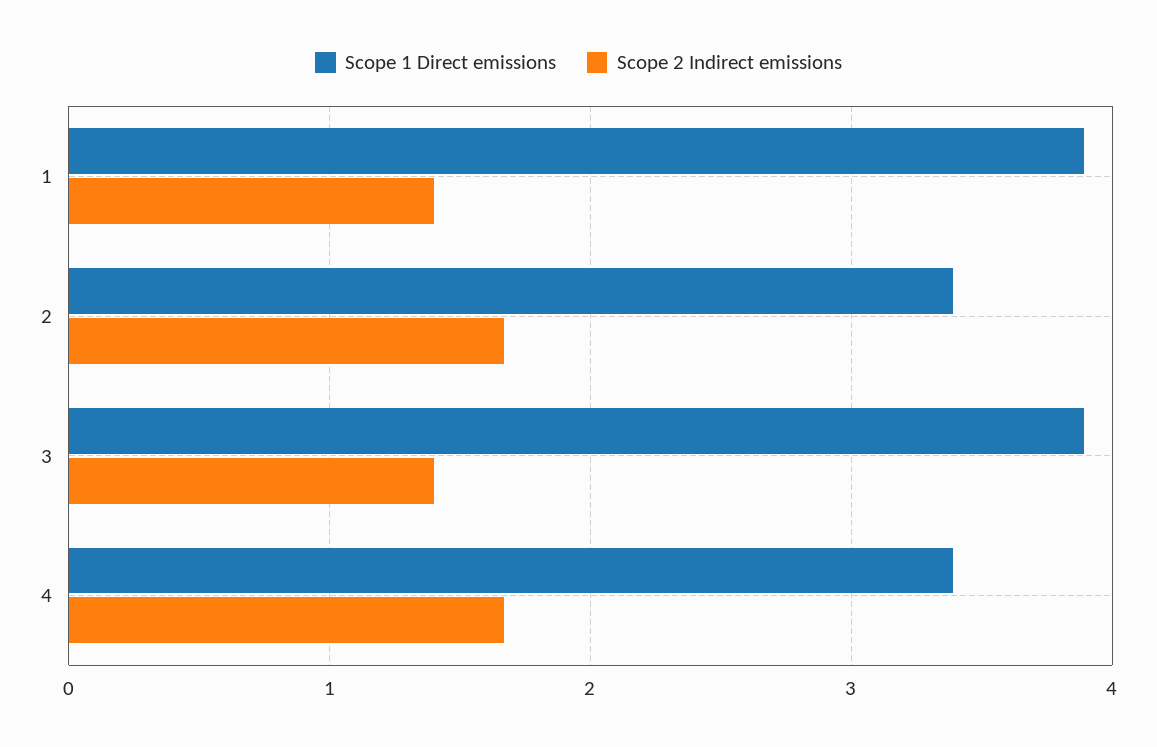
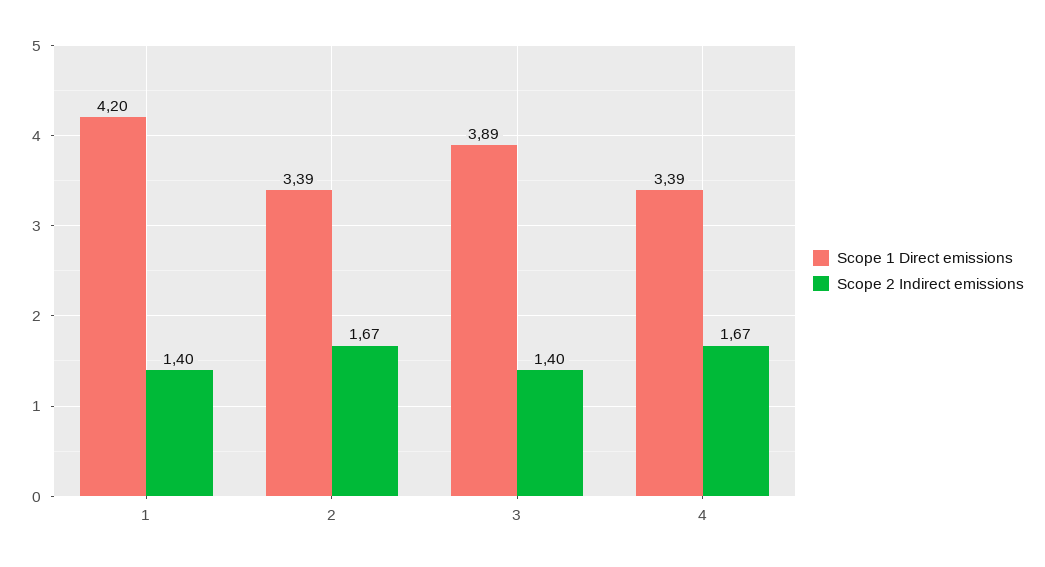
Scope 1 Direct emissions, 1: 3.9 -> 4.2

